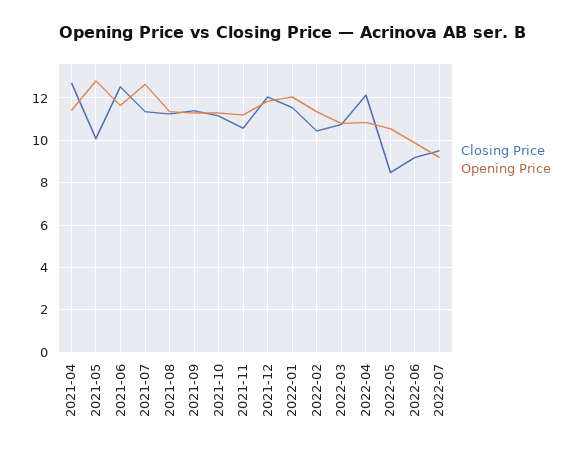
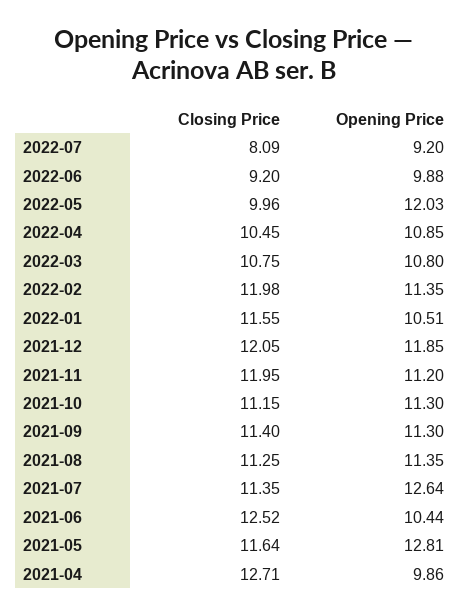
Opening Price, 2021-04: 11.5 -> 9.86
Closing Price, 2021-05: 10 -> 11.64
Opening Price, 2021-06: 11.5 -> 10.44
Closing Price, 2021-11: 10.5 -> 11.95
Opening Price, 2022-01: 12 -> 10.51
Closing Price, 2022-02: 10.5 -> 11.98
Closing Price, 2022-04: 12 -> 10.45
Closing Price, 2022-05: 8.5 -> 9.96
Opening Price, 2022-05: 10.5 -> 12.03
Closing Price, 2022-07: 9.5 -> 8.09

